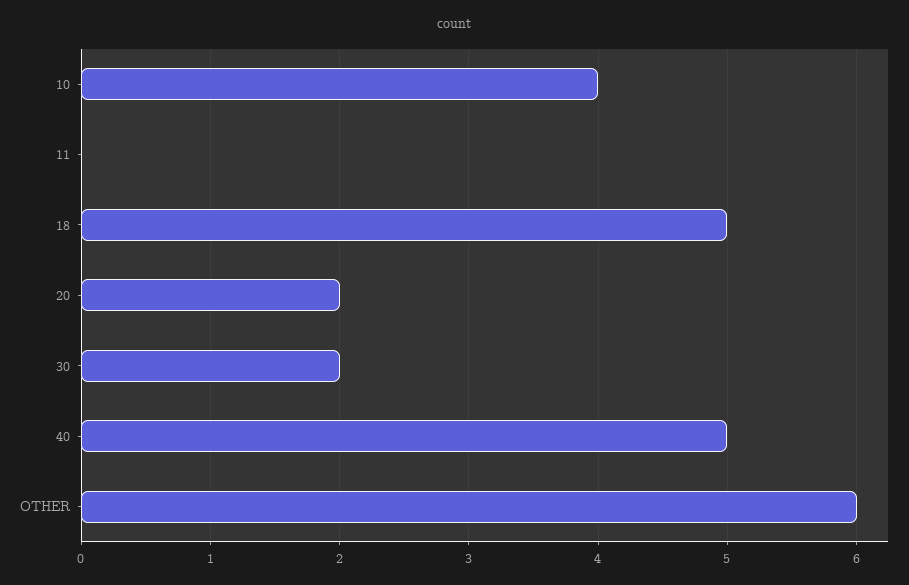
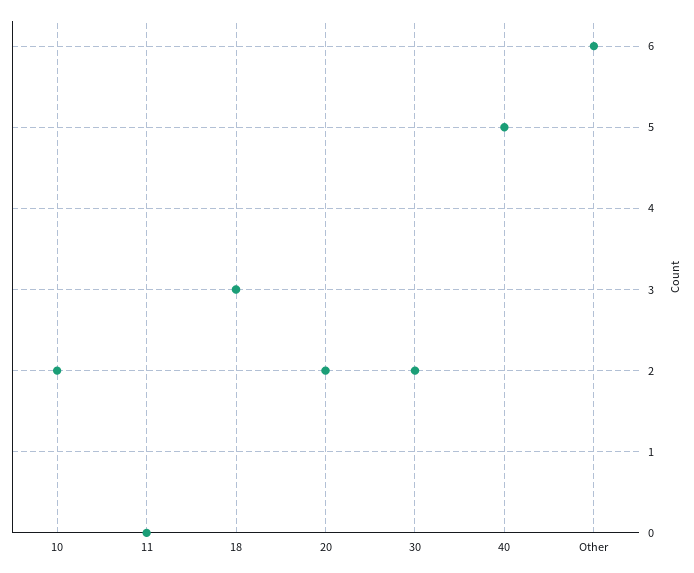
10: 4 -> 2
18: 5 -> 3

